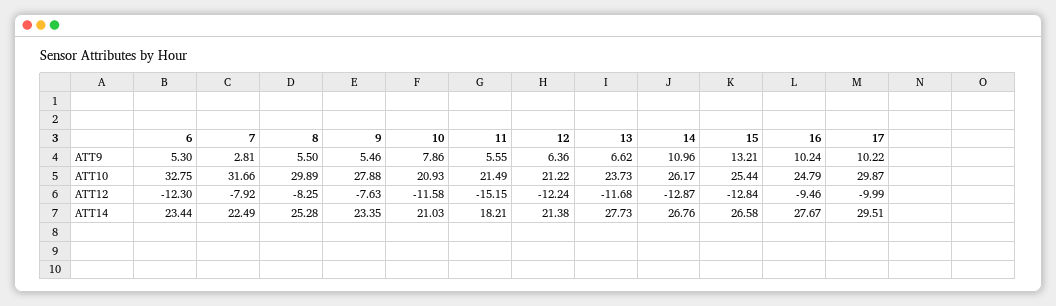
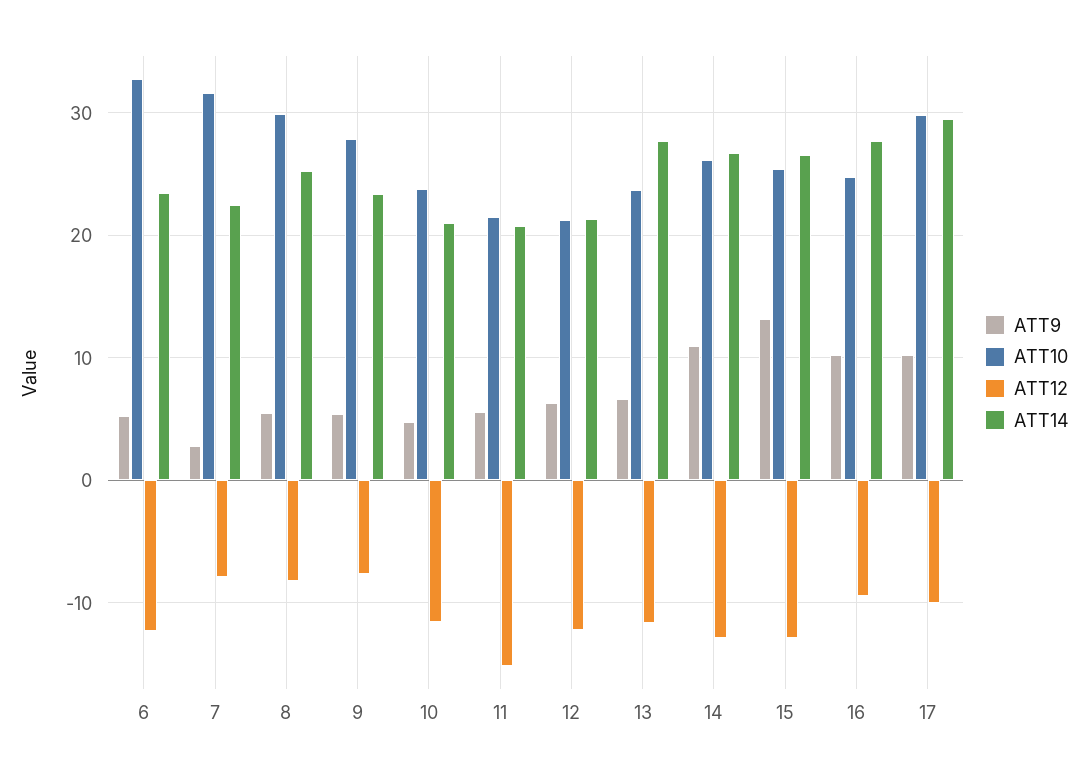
ATT9, 10: 7.86 -> 5
ATT10, 10: 20.93 -> 24
ATT14, 11: 18.21 -> 21

